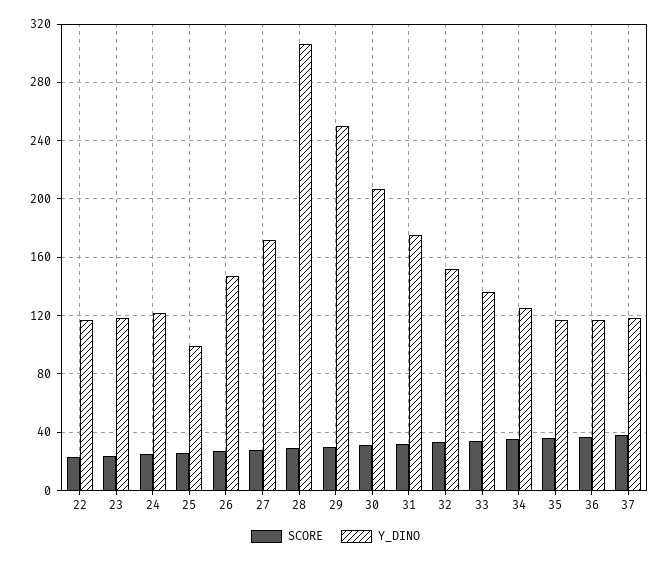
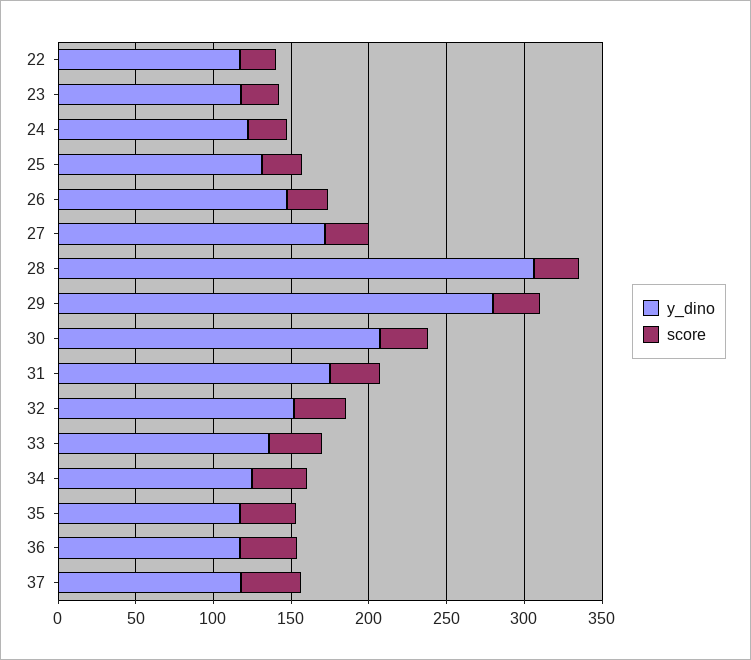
Y_DINO, 25: 100 -> 130
Y_DINO, 29: 250 -> 280

